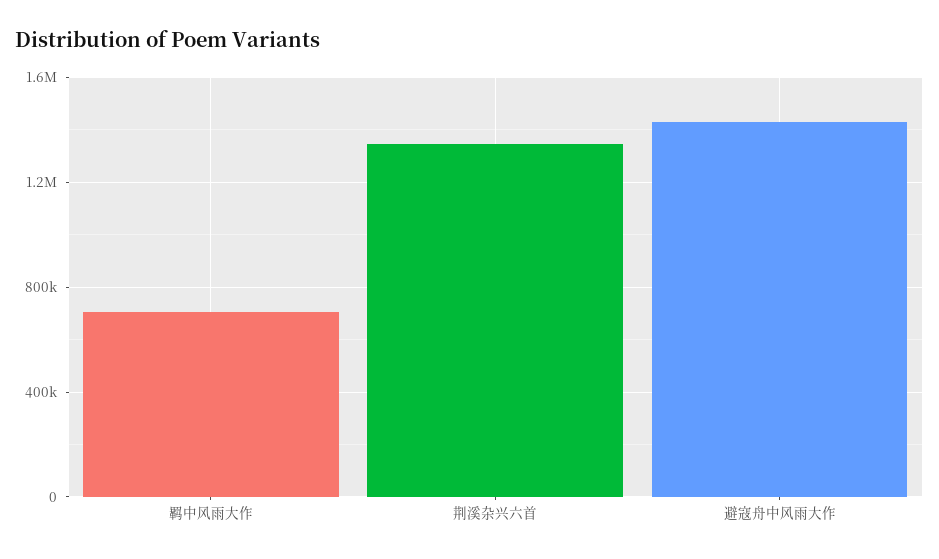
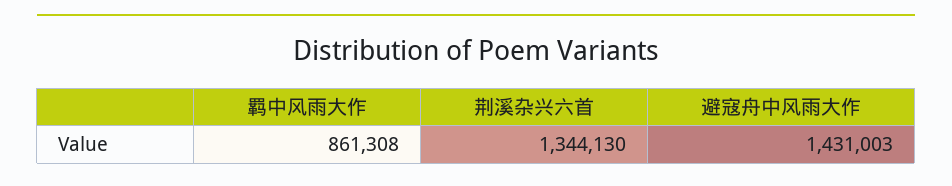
羁中风雨大作: 700000 -> 861308

